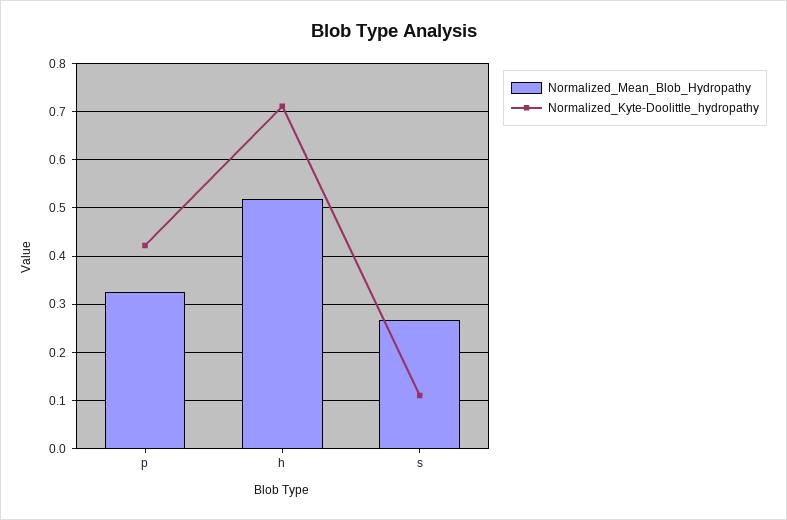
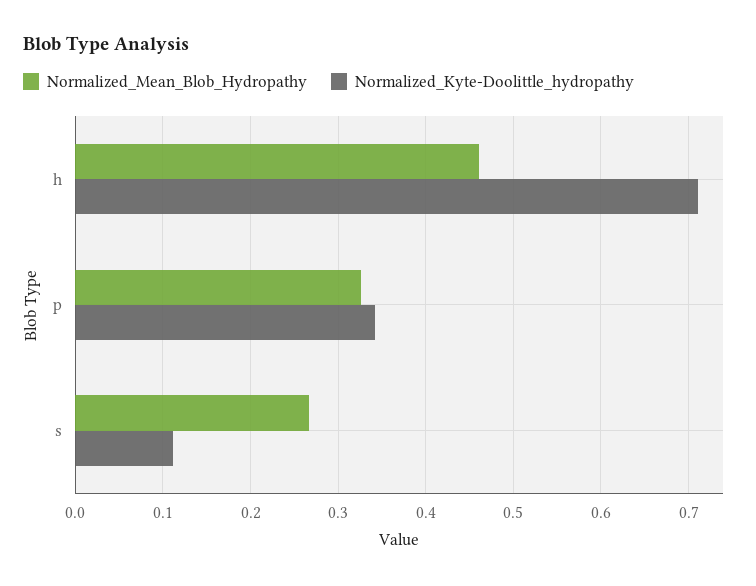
Normalized_Kyte-Doolittle_hydropathy, p: 0.42 -> 0.34
Normalized_Mean_Blob_Hydropathy, h: 0.52 -> 0.46

